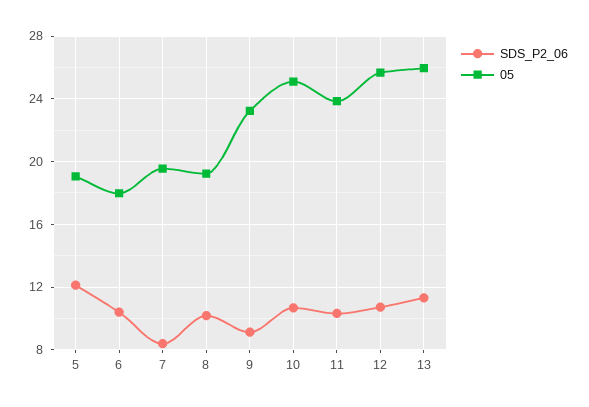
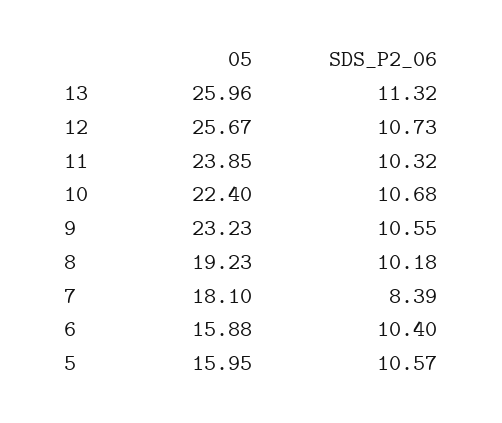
SDS_P2_06, 5: 12 -> 10.57
05, 5: 19 -> 15.95
05, 6: 18 -> 15.88
05, 7: 19.5 -> 18.1
SDS_P2_06, 9: 9 -> 10.55
05, 10: 25 -> 22.4

